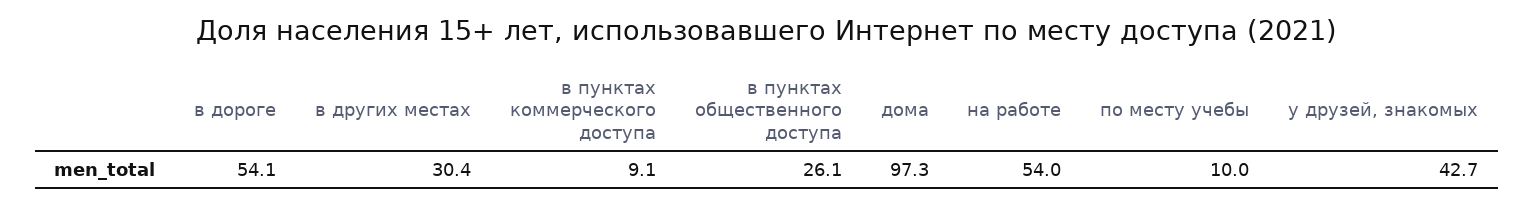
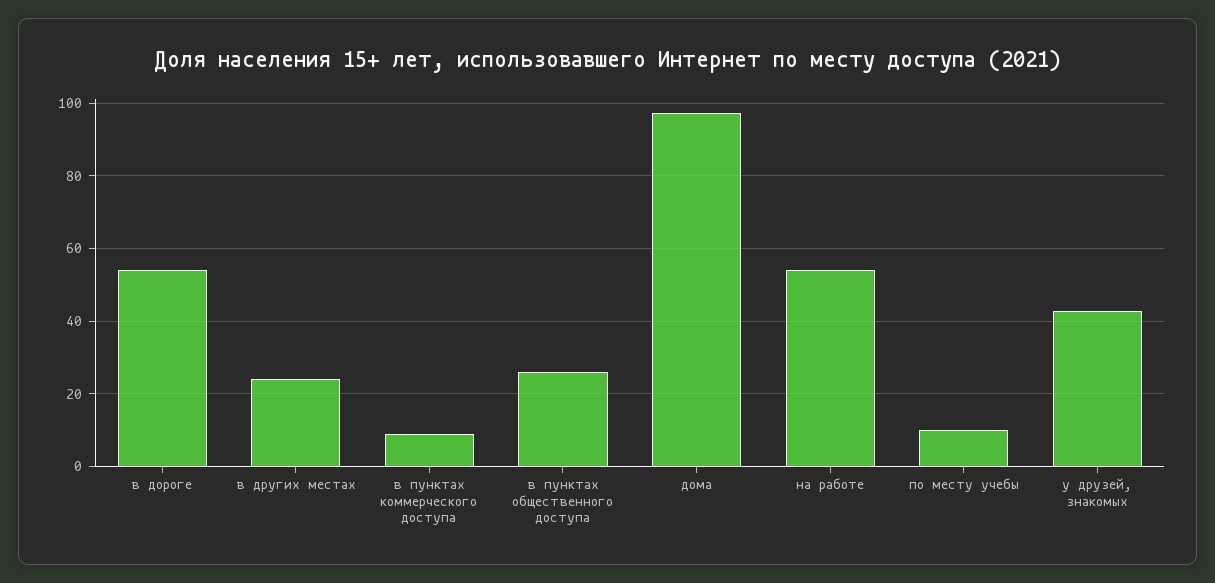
в других местах: 30.4 -> 24

